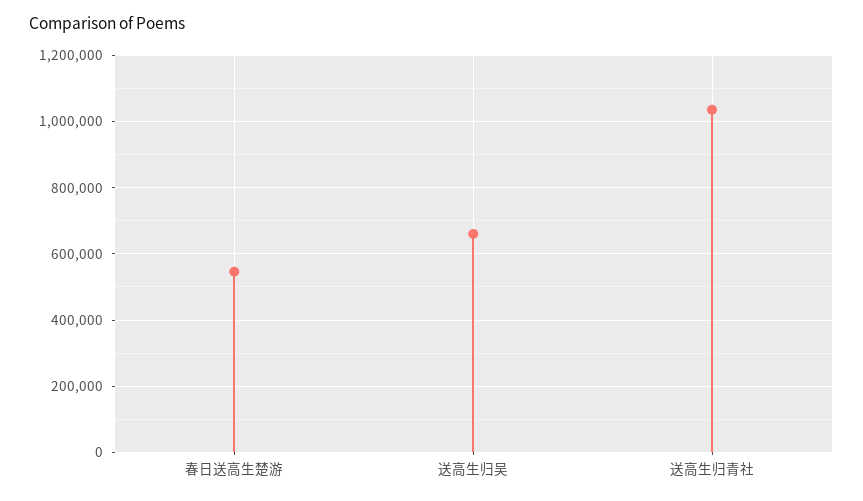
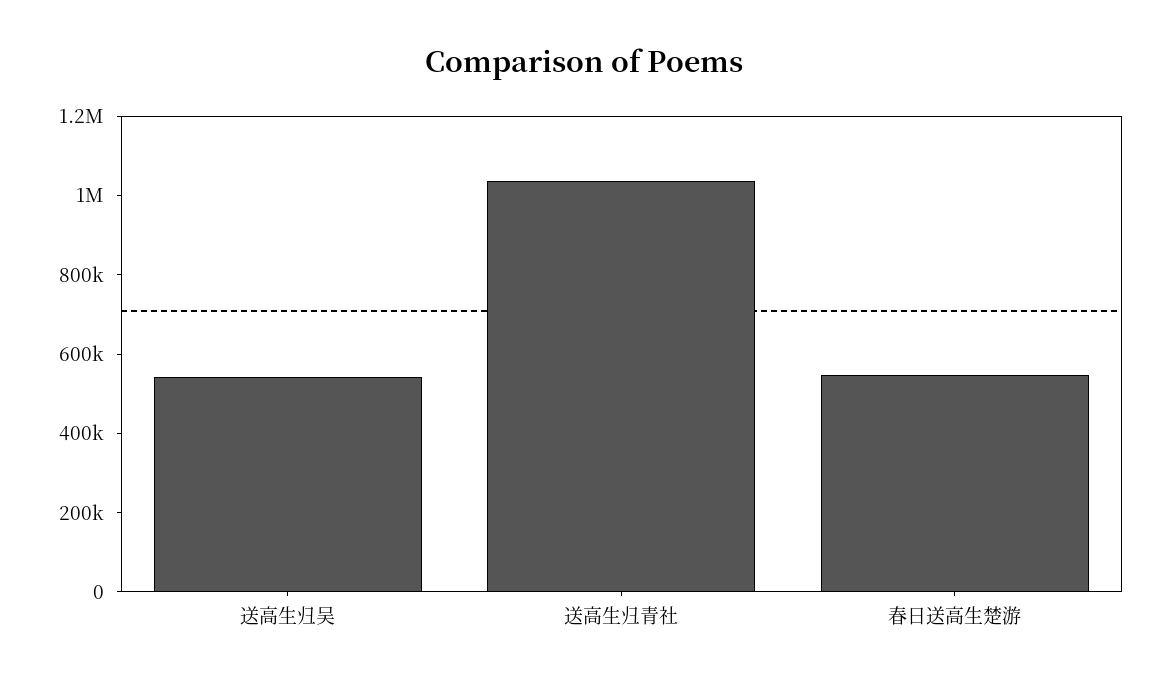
送高生归吴: 660000 -> 550000

